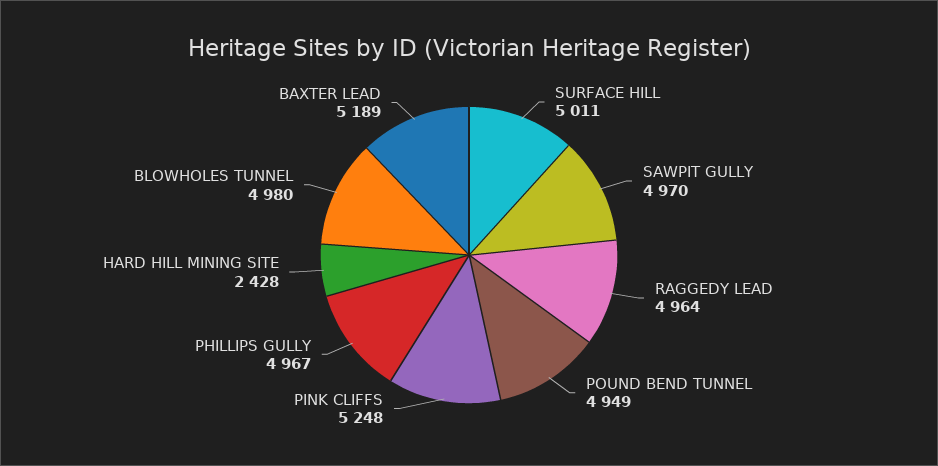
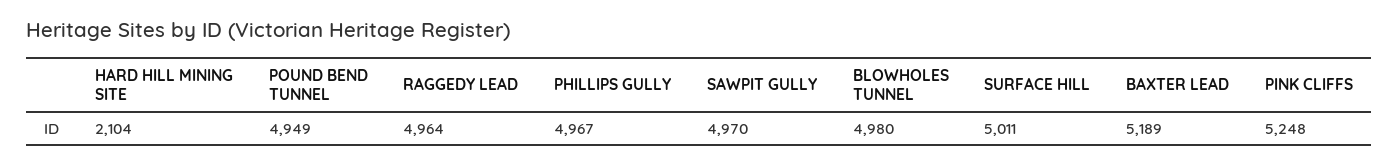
HARD HILL MINING SITE: 2428 -> 2104

